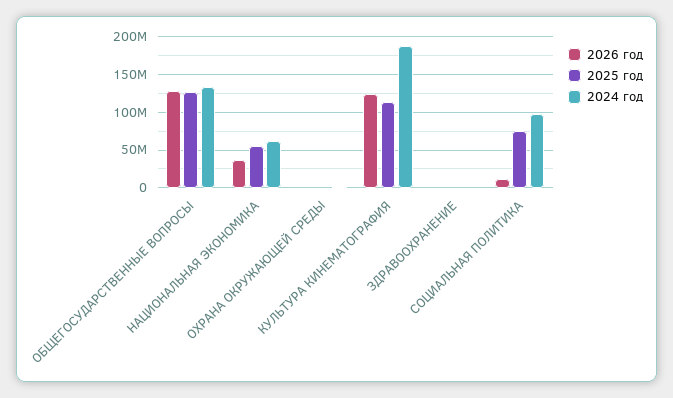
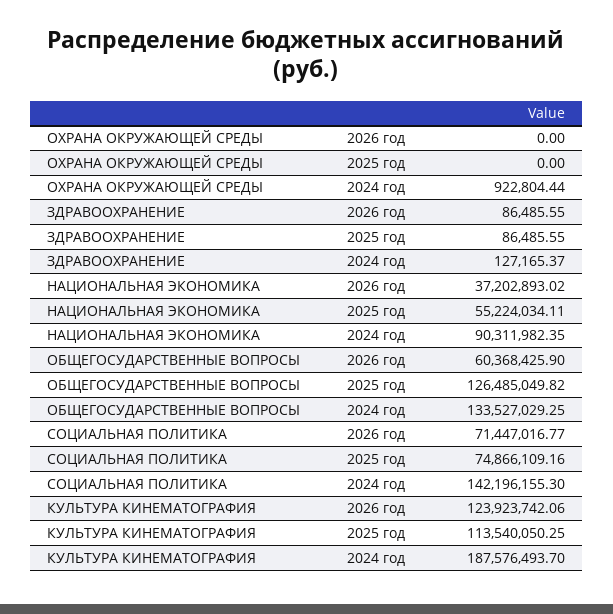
2026 год, ОБЩЕГОСУДАРСТВЕННЫЕ ВОПРОСЫ: 130000000 -> 60368425.9
2024 год, НАЦИОНАЛЬНАЯ ЭКОНОМИКА: 60000000 -> 90311982.35
2026 год, СОЦИАЛЬНАЯ ПОЛИТИКА: 10000000 -> 71447016.77
2024 год, СОЦИАЛЬНАЯ ПОЛИТИКА: 100000000 -> 142196155.3

